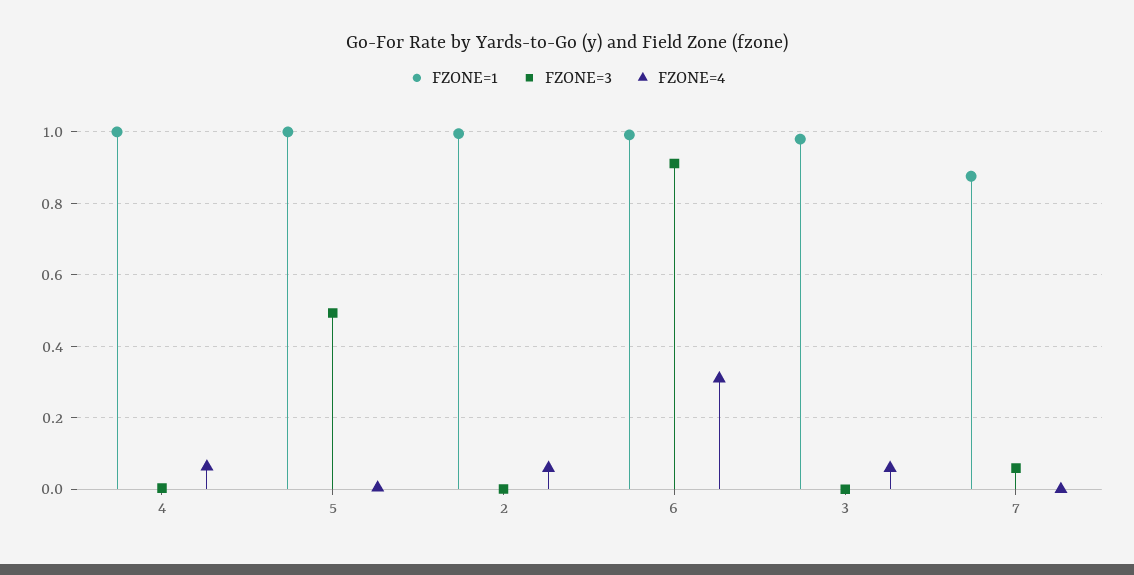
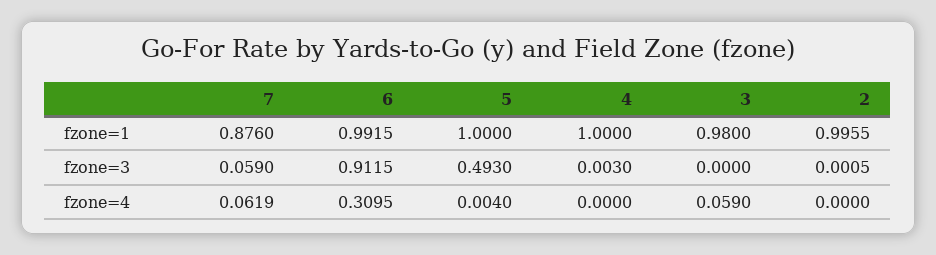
FZONE=4, 4: 0.06 -> 0
FZONE=4, 2: 0.06 -> 0
FZONE=4, 7: 0 -> 0.0619

